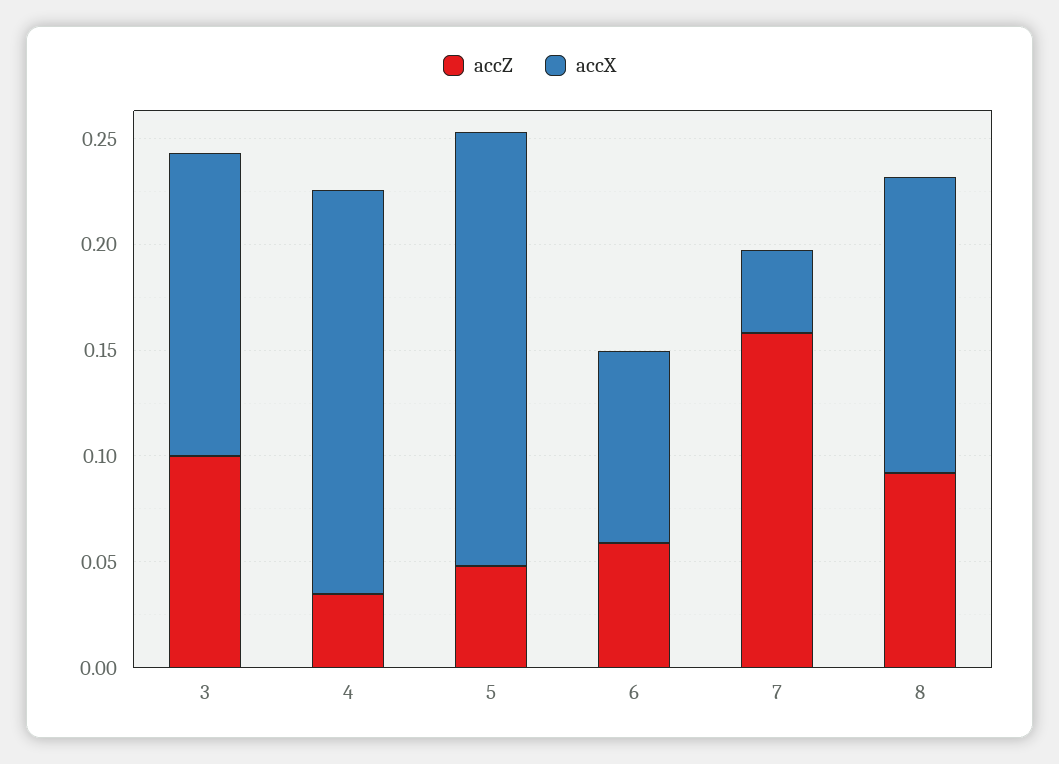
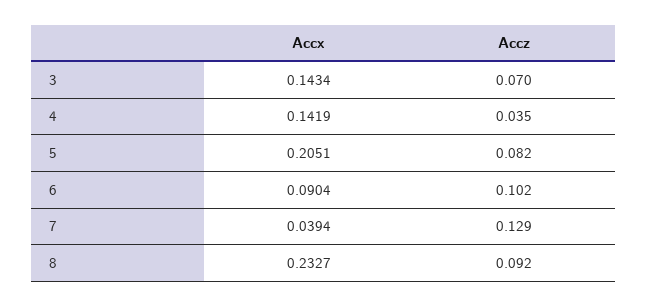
accZ, 3: 0.1 -> 0.07
accX, 4: 0.19 -> 0.1419
accZ, 5: 0.05 -> 0.082
accZ, 6: 0.06 -> 0.102
accZ, 7: 0.16 -> 0.129
accX, 8: 0.14 -> 0.2327

